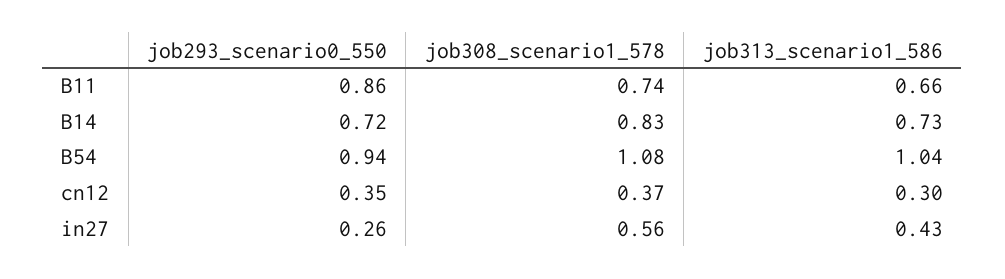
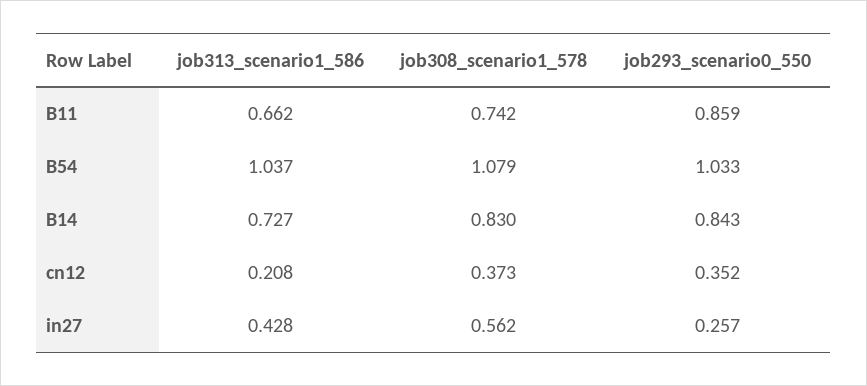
job293_scenario0_550, B14: 0.72 -> 0.843
job293_scenario0_550, B54: 0.94 -> 1.033
job313_scenario1_586, cn12: 0.3 -> 0.208

